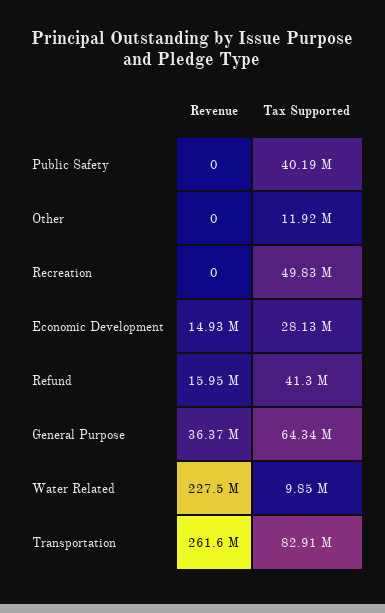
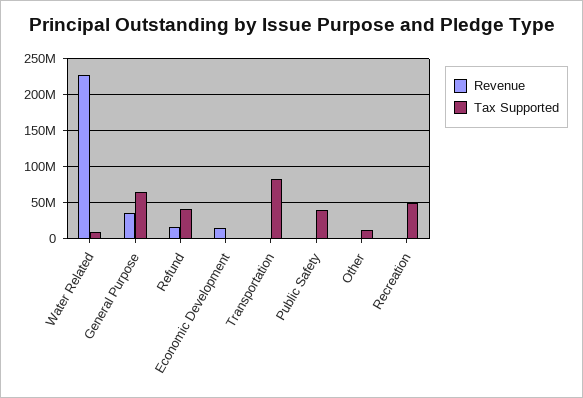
Tax Supported, Economic Development: 28130000 -> 0
Revenue, Transportation: 261600000 -> 0

